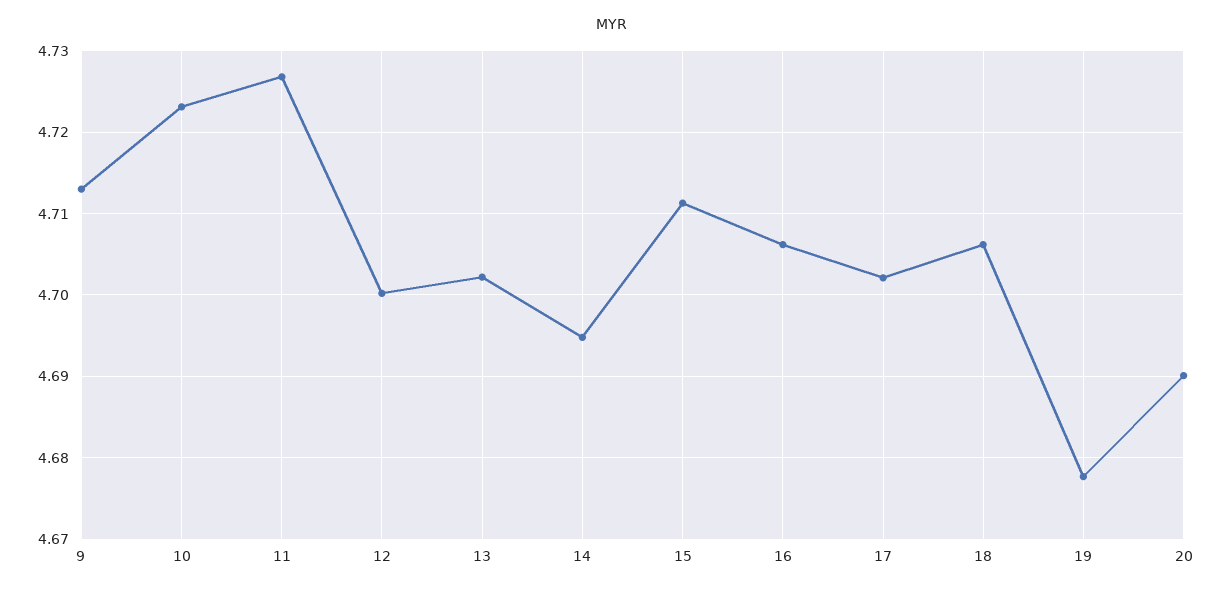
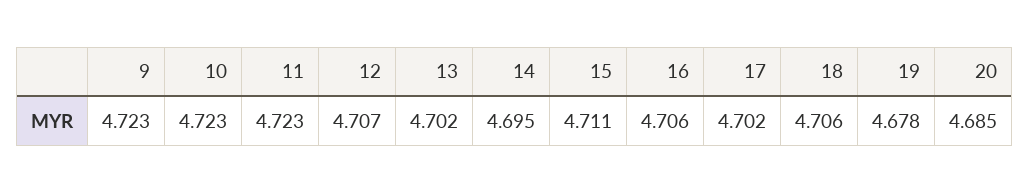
9: 4.713 -> 4.723
11: 4.727 -> 4.723
12: 4.7 -> 4.707
20: 4.69 -> 4.685

